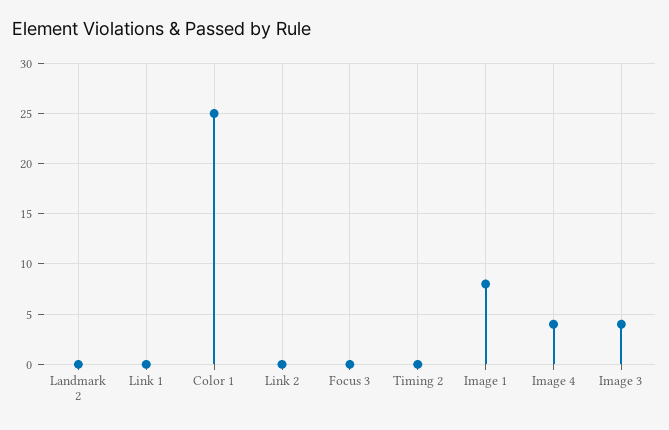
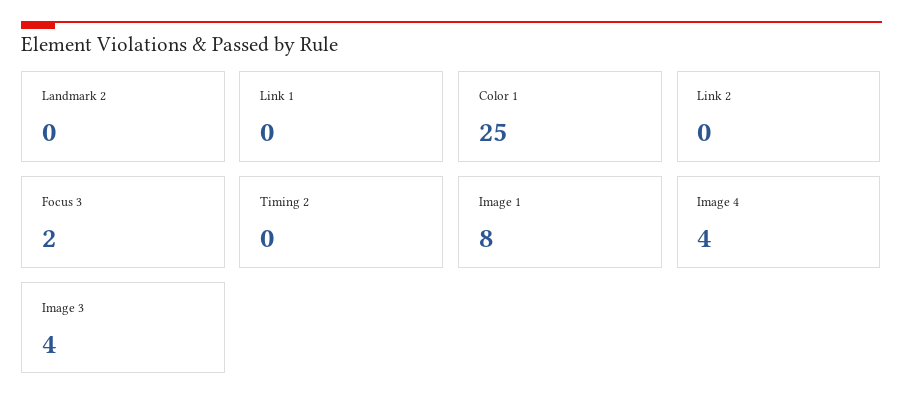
Focus 3: 0 -> 2

